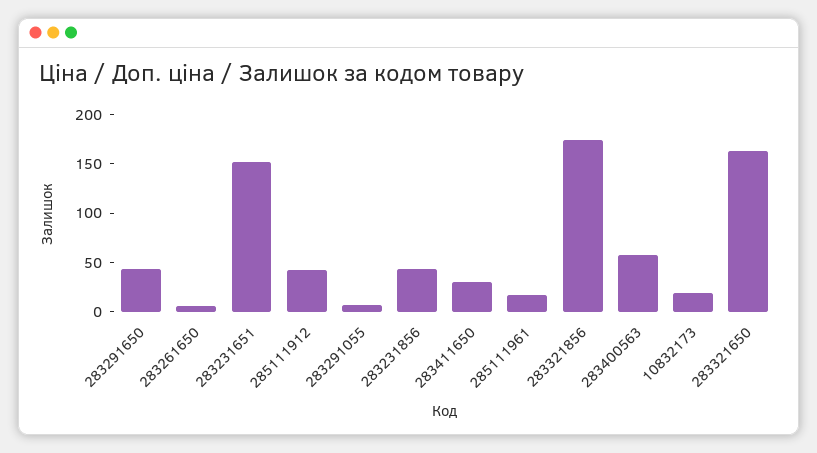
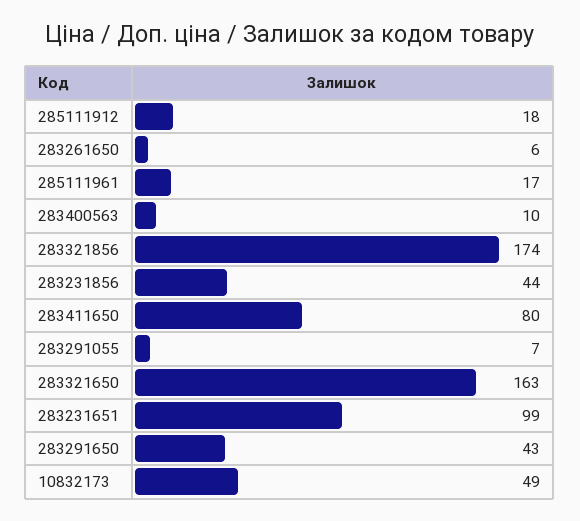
283231651: 150 -> 99
285111912: 40 -> 18
283411650: 30 -> 80
283400563: 60 -> 10
10832173: 20 -> 49

